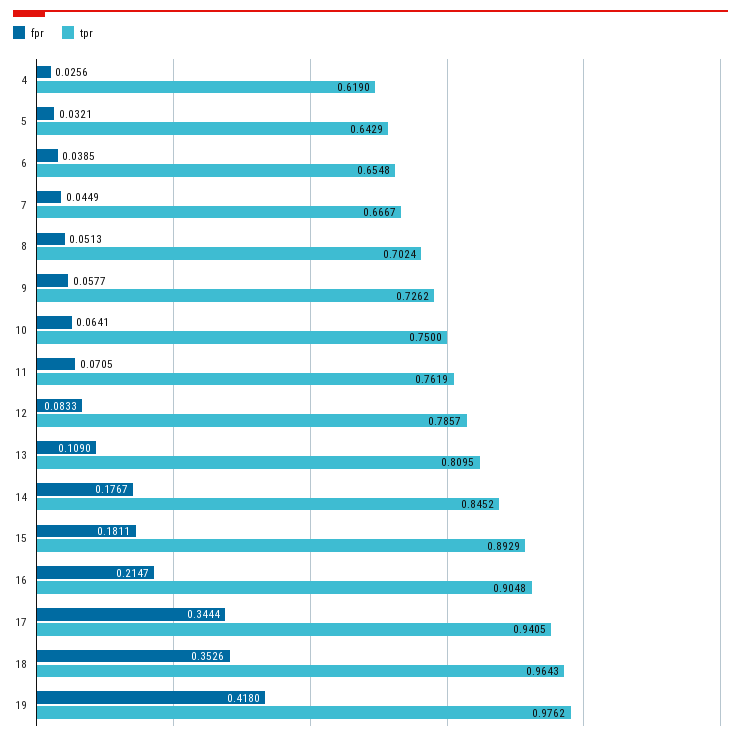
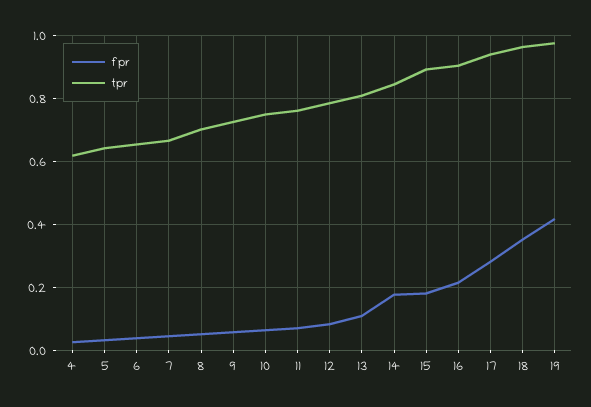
fpr, 17: 0.3444 -> 0.28

